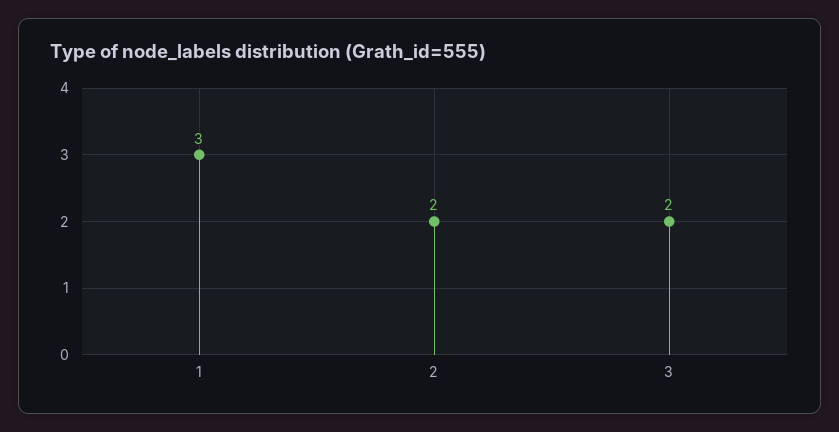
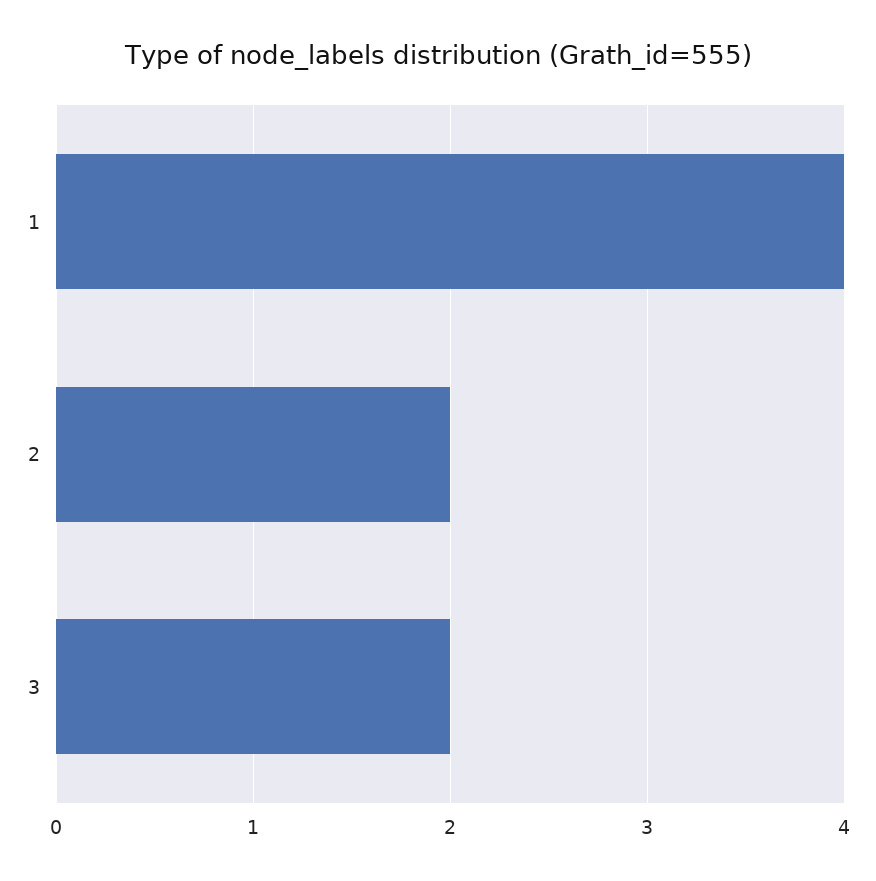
1: 3 -> 4

